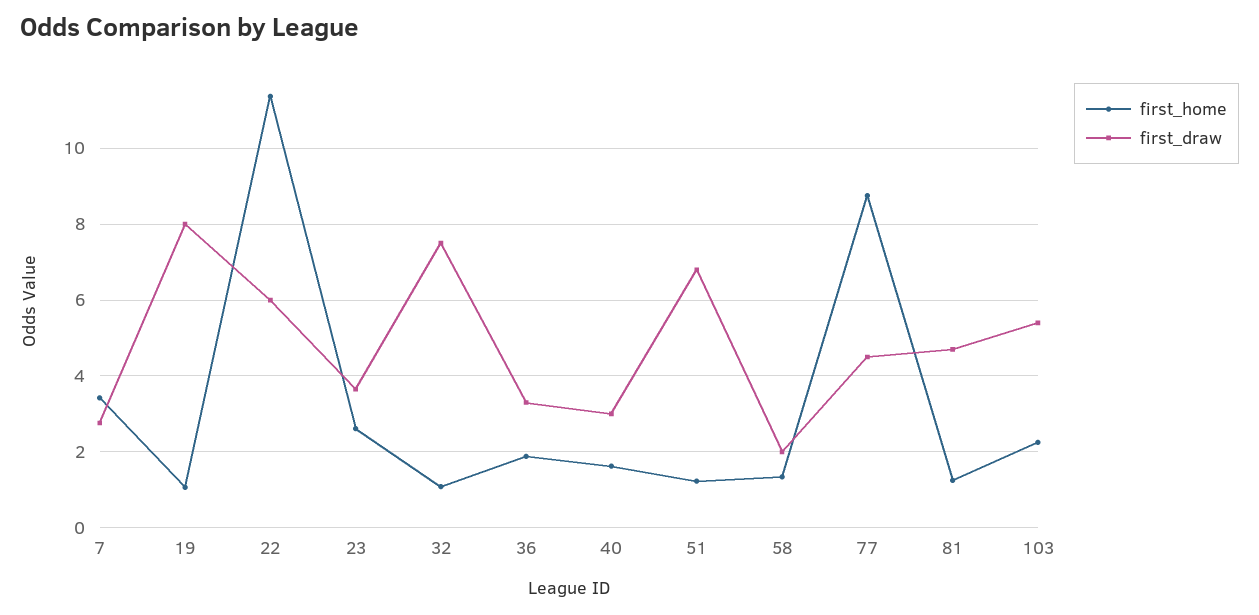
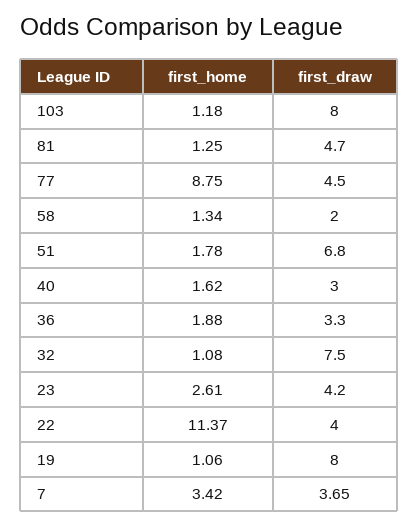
first_draw, 7: 2.8 -> 3.65
first_draw, 22: 6 -> 4
first_draw, 23: 3.6 -> 4.2
first_home, 51: 1.2 -> 1.78
first_home, 103: 2.2 -> 1.18
first_draw, 103: 5.4 -> 8

